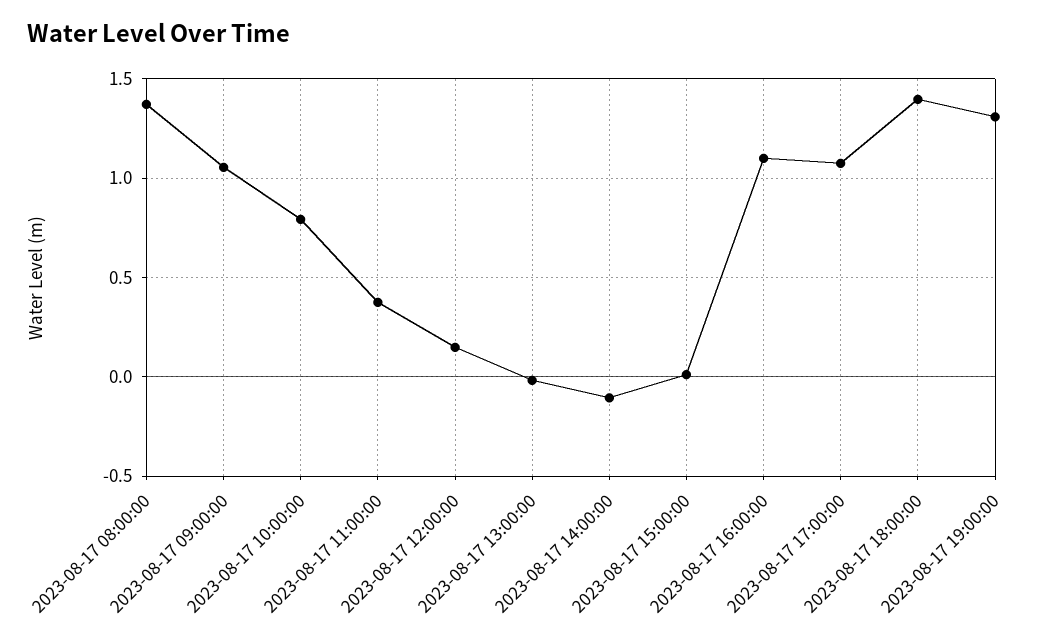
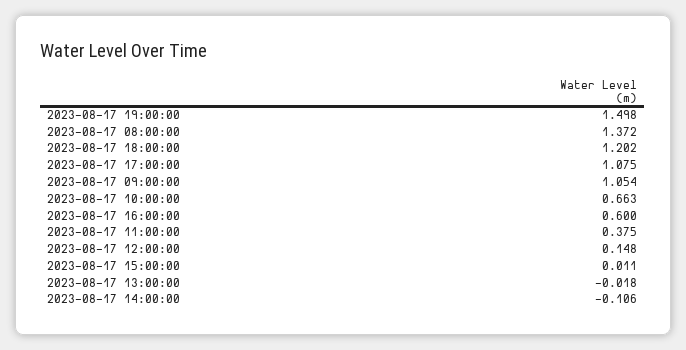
2023-08-17 10:00:00: 0.8 -> 0.663
2023-08-17 16:00:00: 1.1 -> 0.6
2023-08-17 18:00:00: 1.4 -> 1.202
2023-08-17 19:00:00: 1.3 -> 1.498

